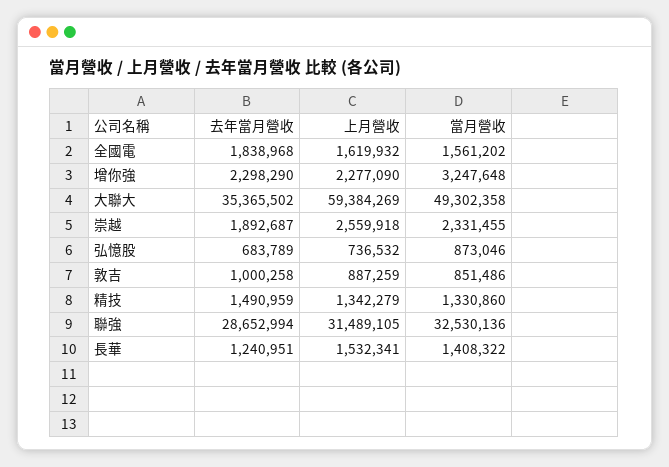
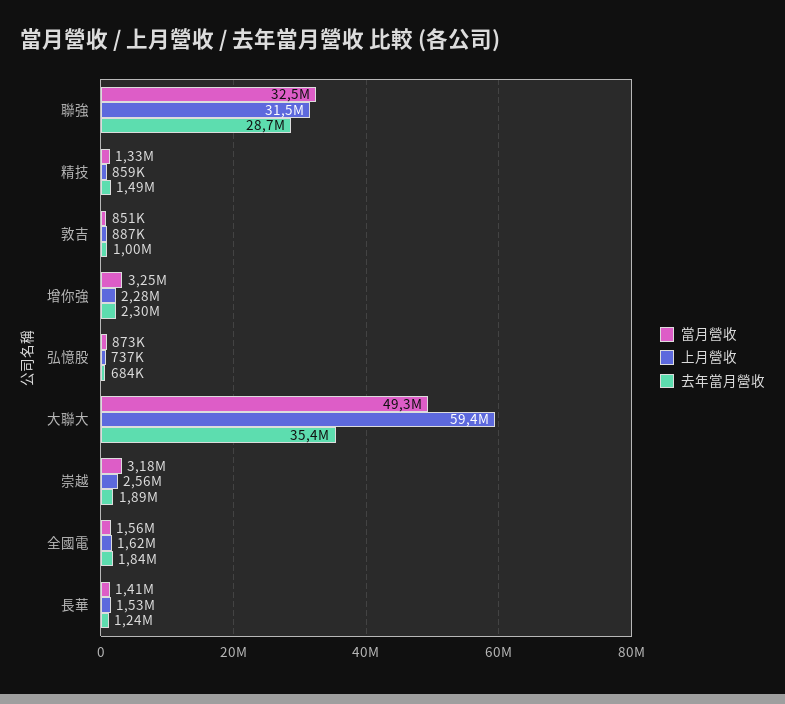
當月營收, 崇越: 2331455 -> 3180000
上月營收, 精技: 1342279 -> 859000

